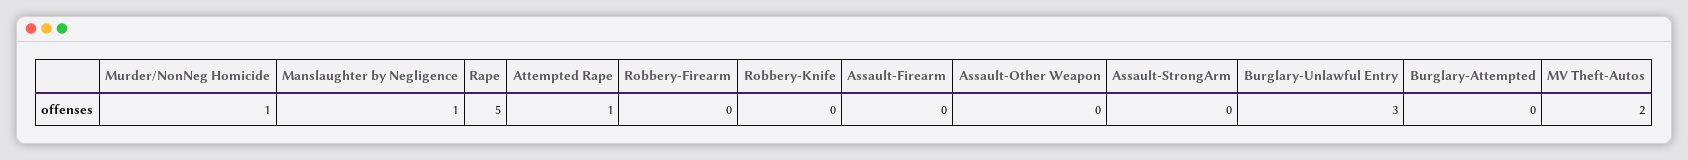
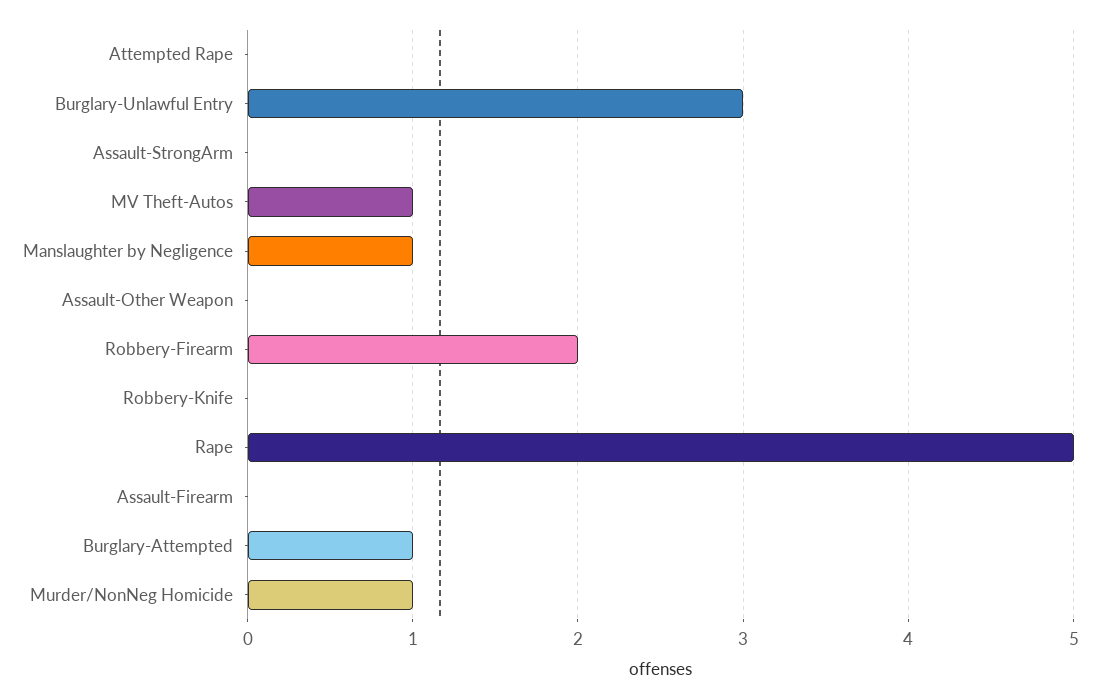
Attempted Rape: 1 -> 0
Robbery-Firearm: 0 -> 2
Burglary-Attempted: 0 -> 1
MV Theft-Autos: 2 -> 1

